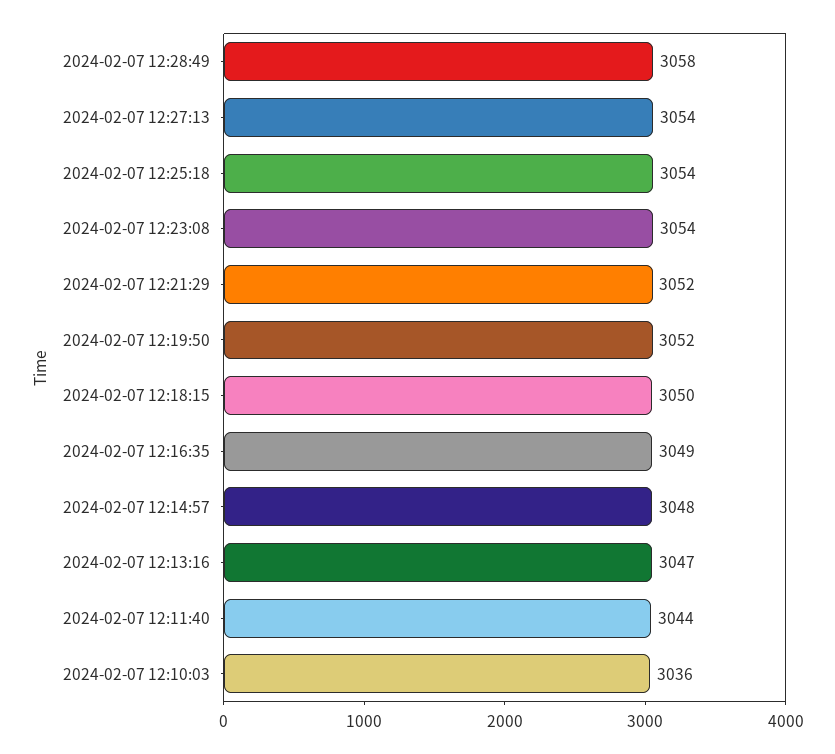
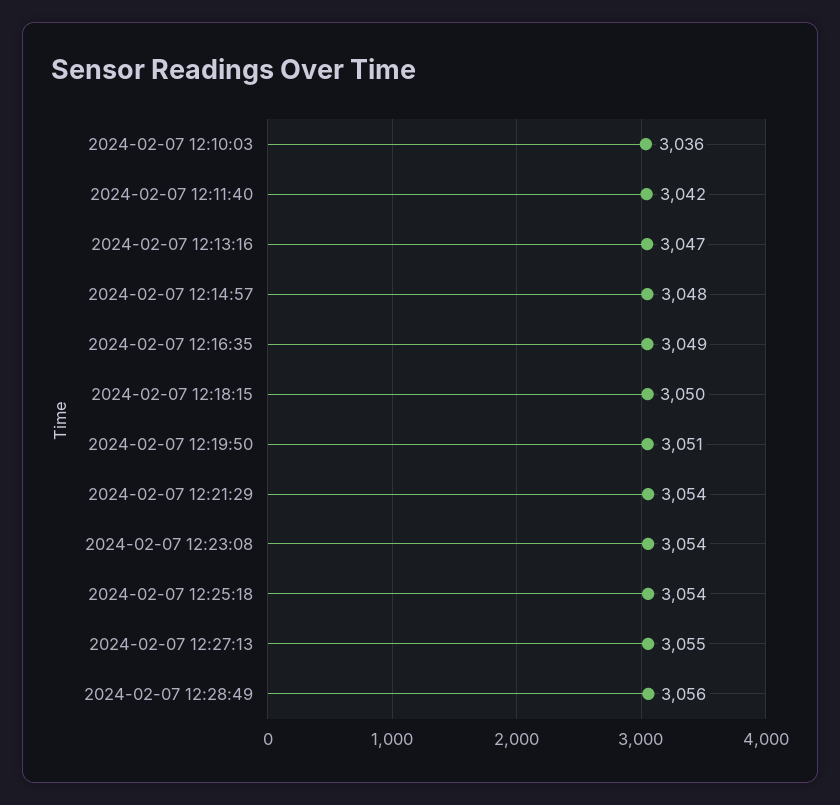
2024-02-07 12:28:49: 3058 -> 3056
2024-02-07 12:27:13: 3054 -> 3055
2024-02-07 12:21:29: 3052 -> 3054
2024-02-07 12:19:50: 3052 -> 3051
2024-02-07 12:11:40: 3044 -> 3042

